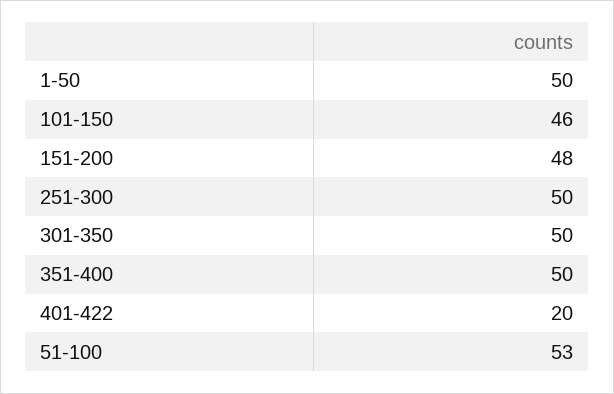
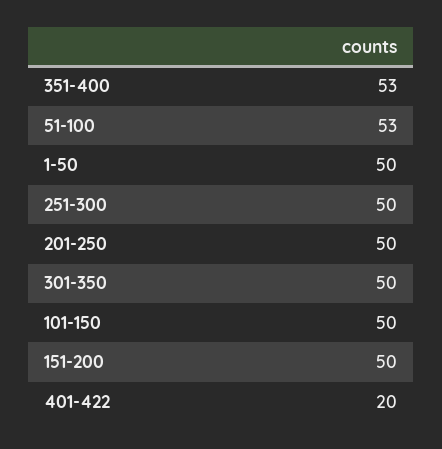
101-150: 46 -> 50
151-200: 48 -> 50
351-400: 50 -> 53
201-250: none -> 50

